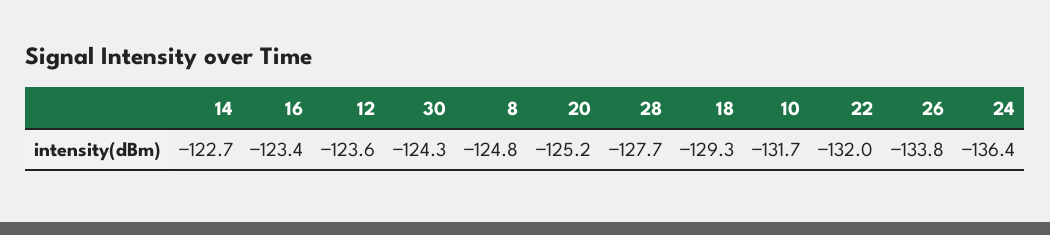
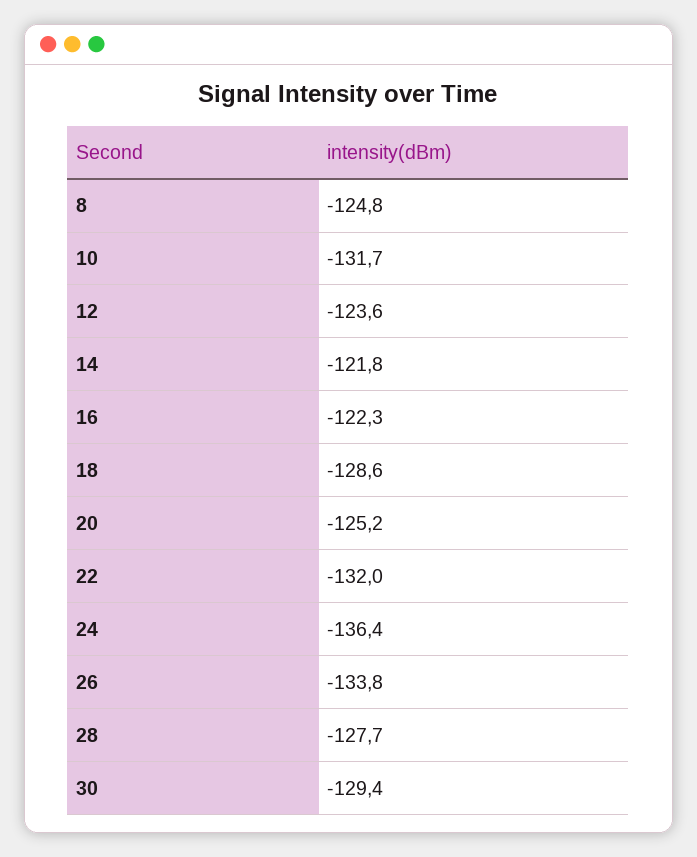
14: -122.7 -> -121.8
16: -123.4 -> -122.3
30: -124.3 -> -129.4
18: -129.3 -> -128.6

